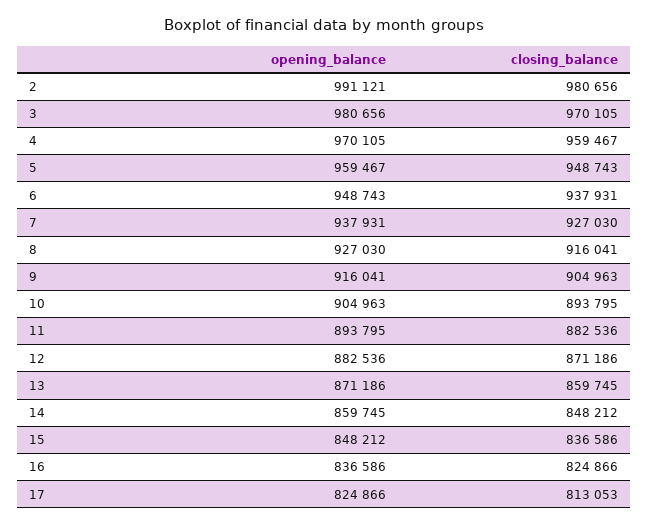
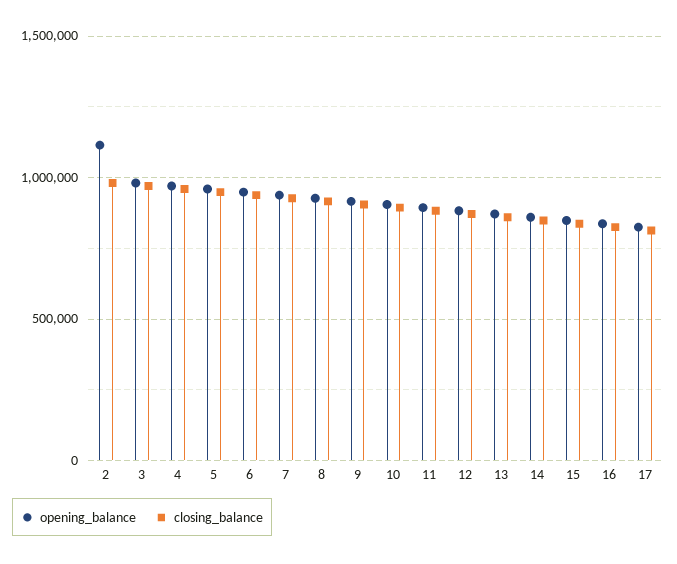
opening_balance, 2: 991121 -> 1100000

